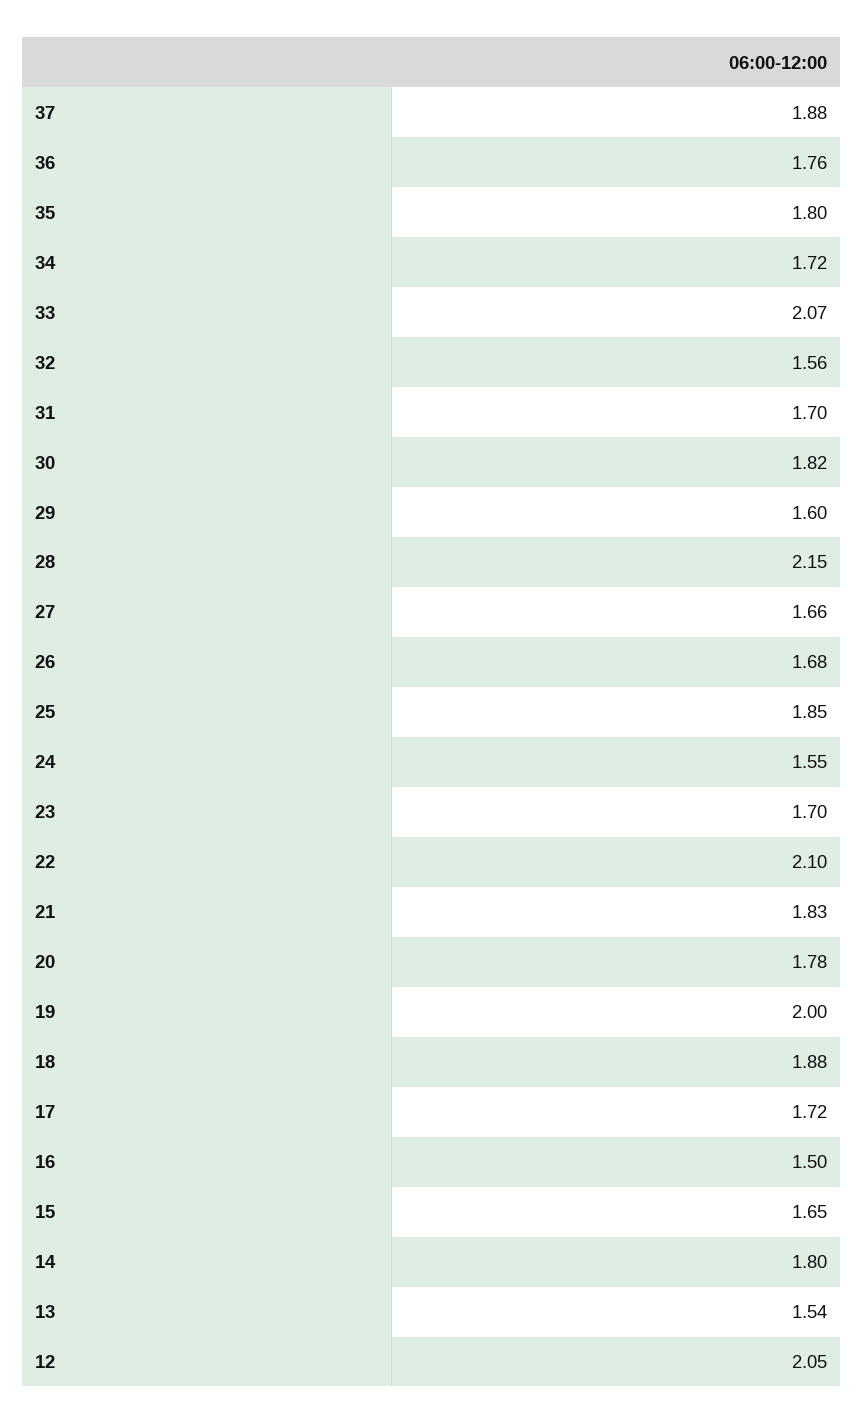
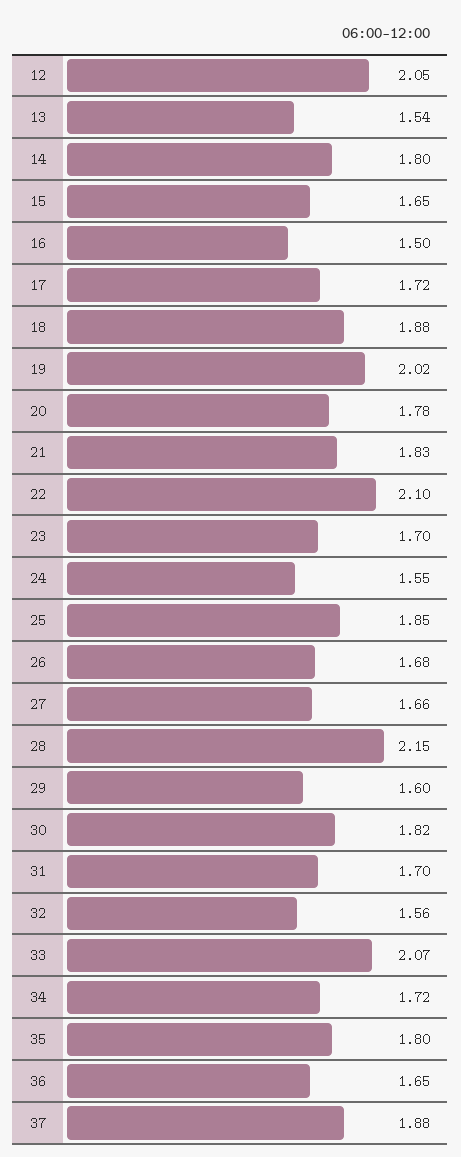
36: 1.76 -> 1.65
19: 2 -> 2.02

